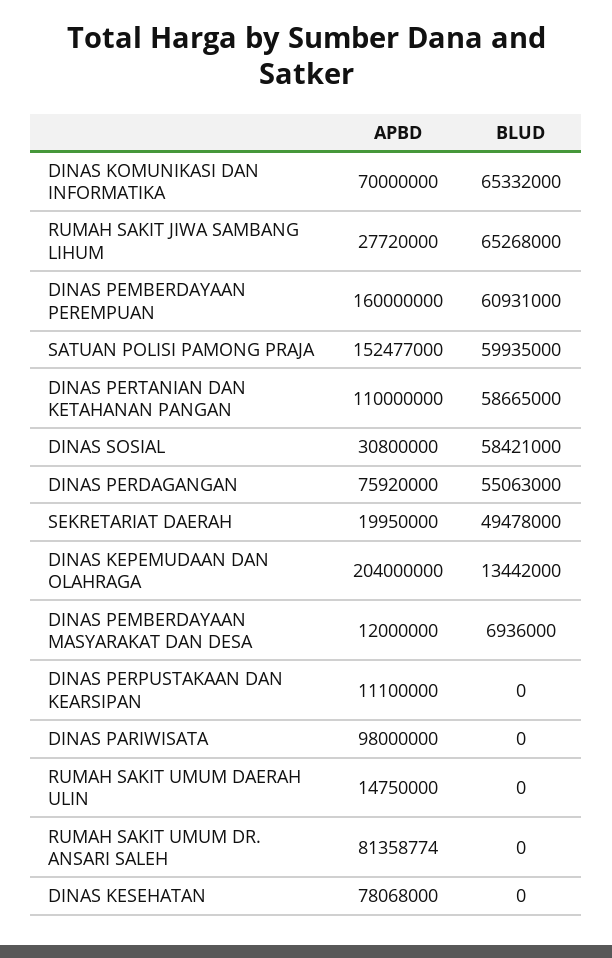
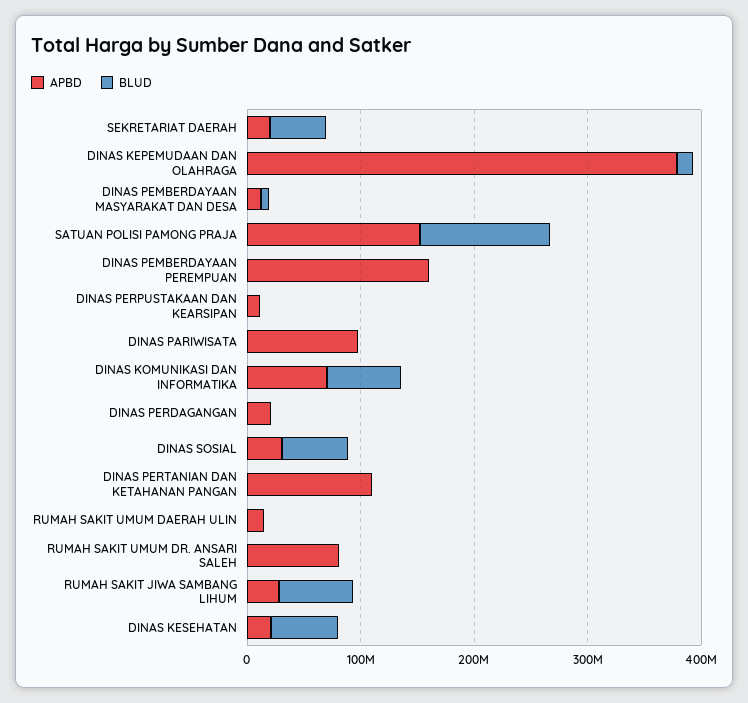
BLUD, DINAS PEMBERDAYAAN PEREMPUAN: 60931000 -> 0
BLUD, SATUAN POLISI PAMONG PRAJA: 59935000 -> 120000000
BLUD, DINAS PERTANIAN DAN KETAHANAN PANGAN: 58665000 -> 0
APBD, DINAS PERDAGANGAN: 75920000 -> 20000000
BLUD, DINAS PERDAGANGAN: 55063000 -> 0
APBD, DINAS KEPEMUDAAN DAN OLAHRAGA: 204000000 -> 380000000
APBD, DINAS KESEHATAN: 78068000 -> 20000000
BLUD, DINAS KESEHATAN: 0 -> 60000000

